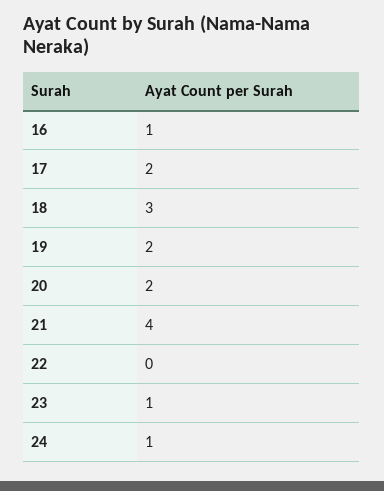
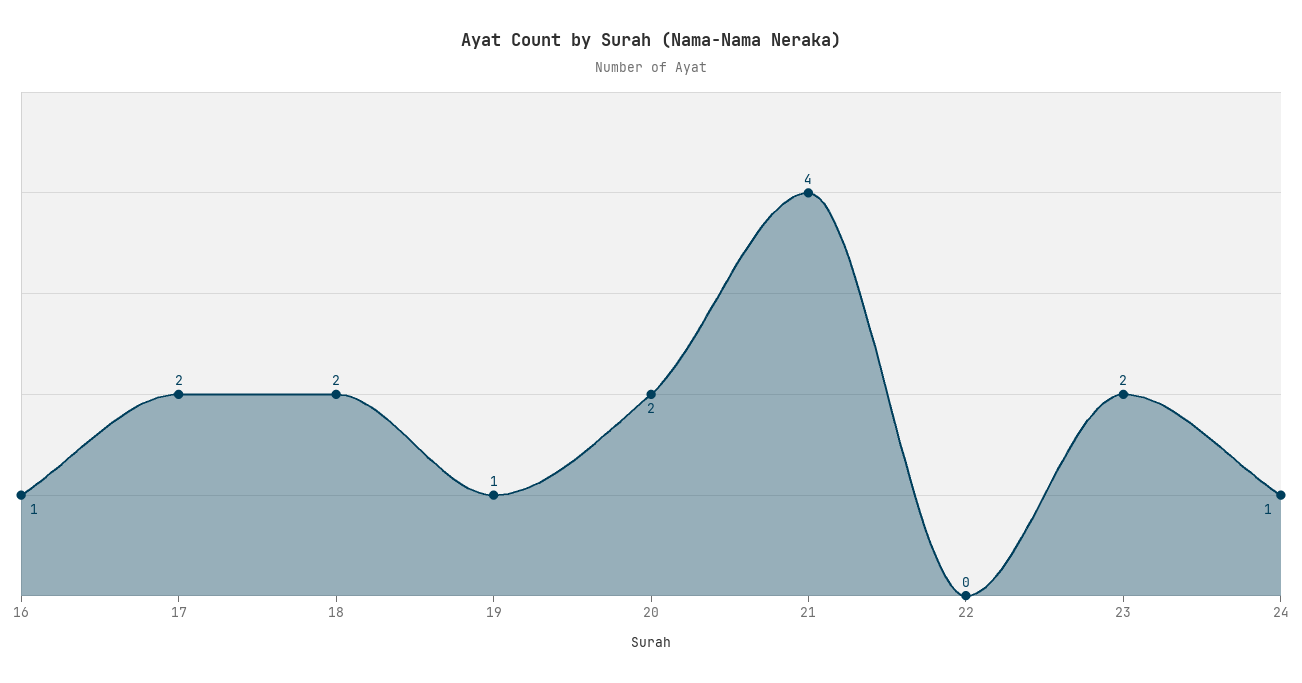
18: 3 -> 2
19: 2 -> 1
23: 1 -> 2

